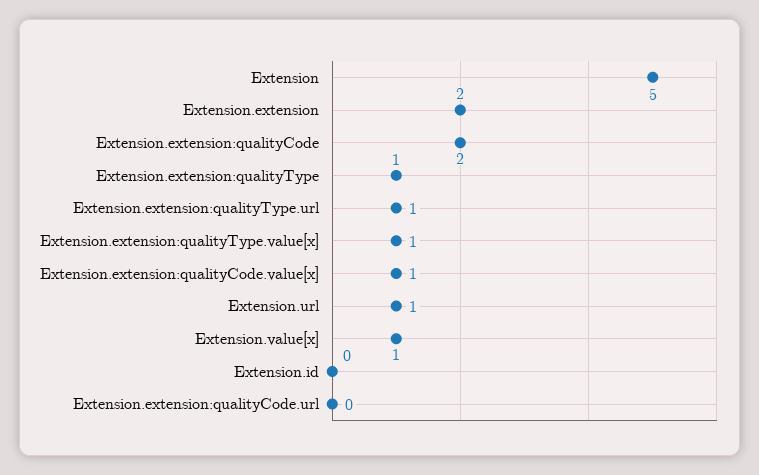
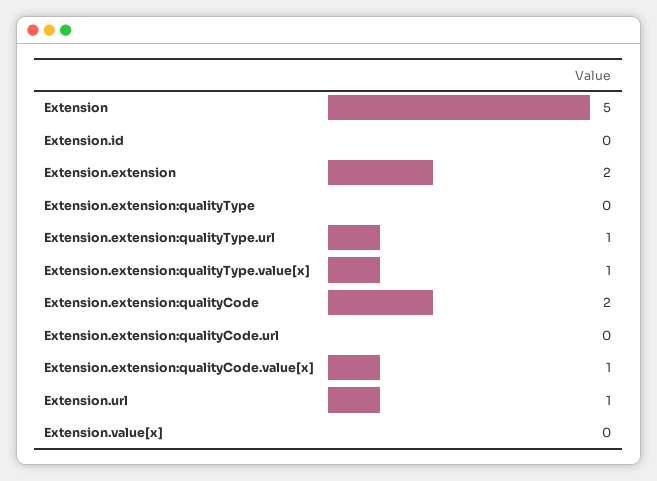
Extension.extension:qualityType: 1 -> 0
Extension.value[x]: 1 -> 0

